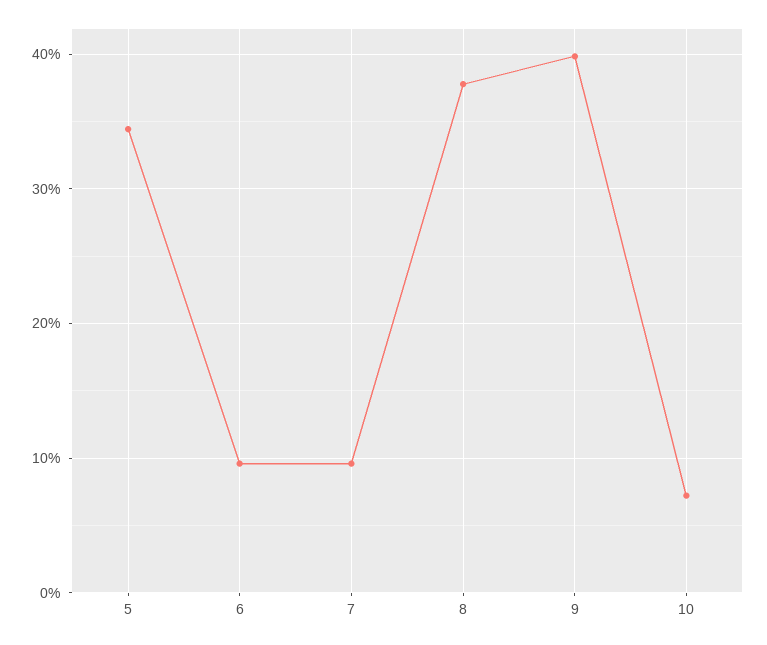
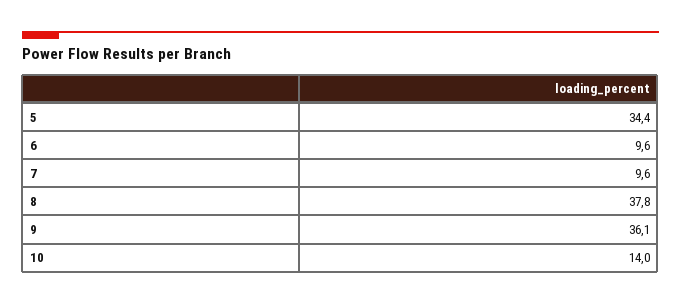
9: 40 -> 36.1
10: 7 -> 14

